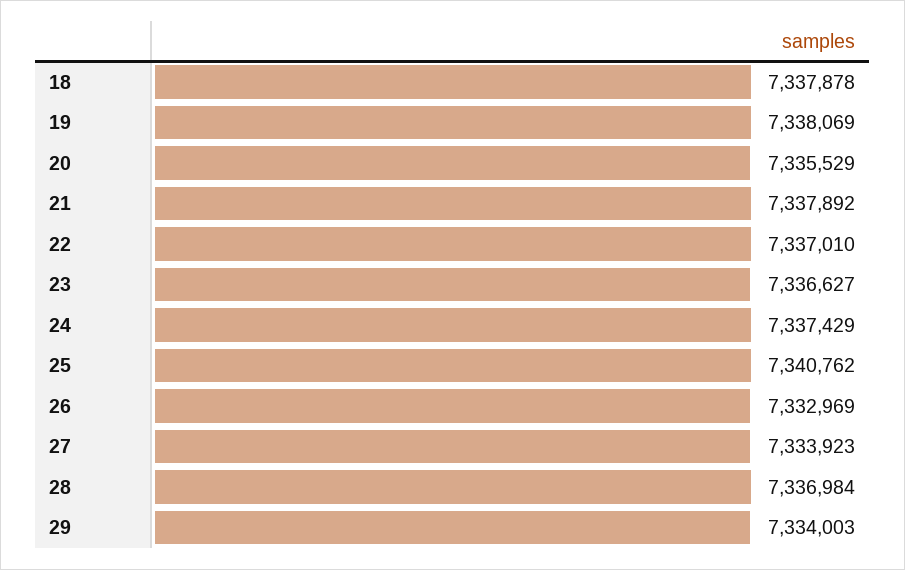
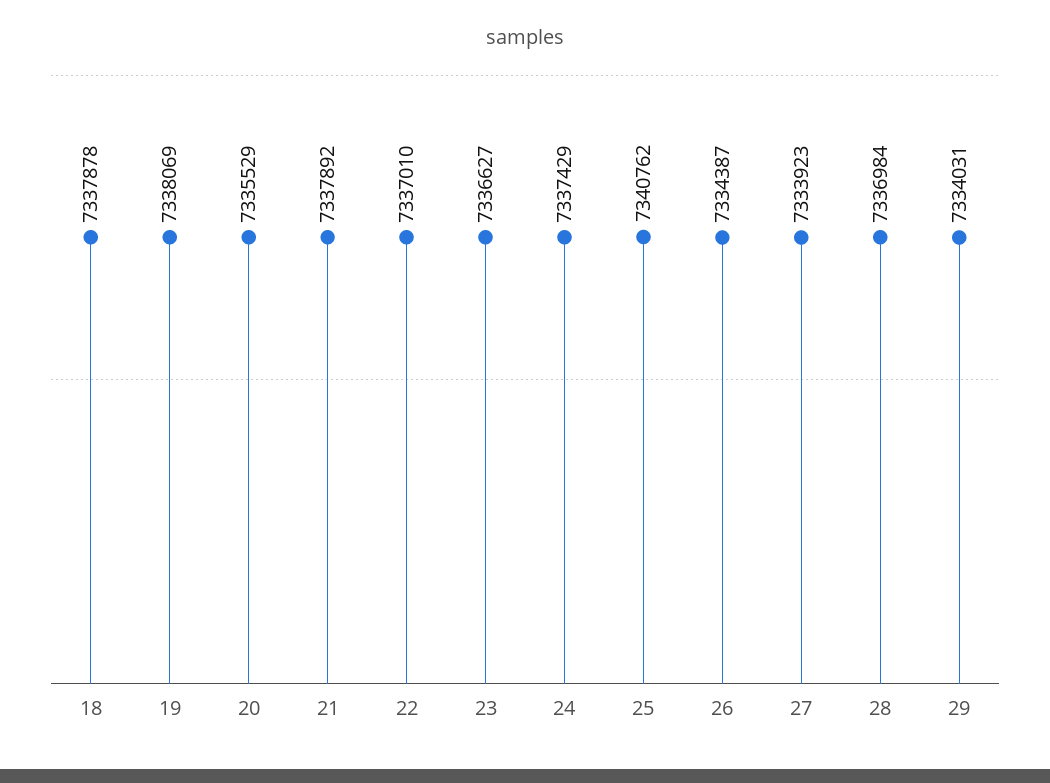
26: 7332969 -> 7334387
29: 7334003 -> 7334031

